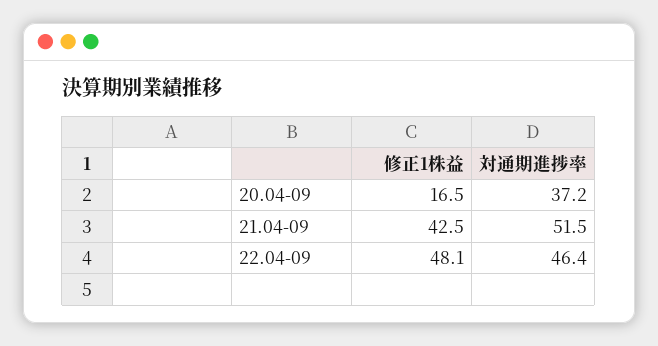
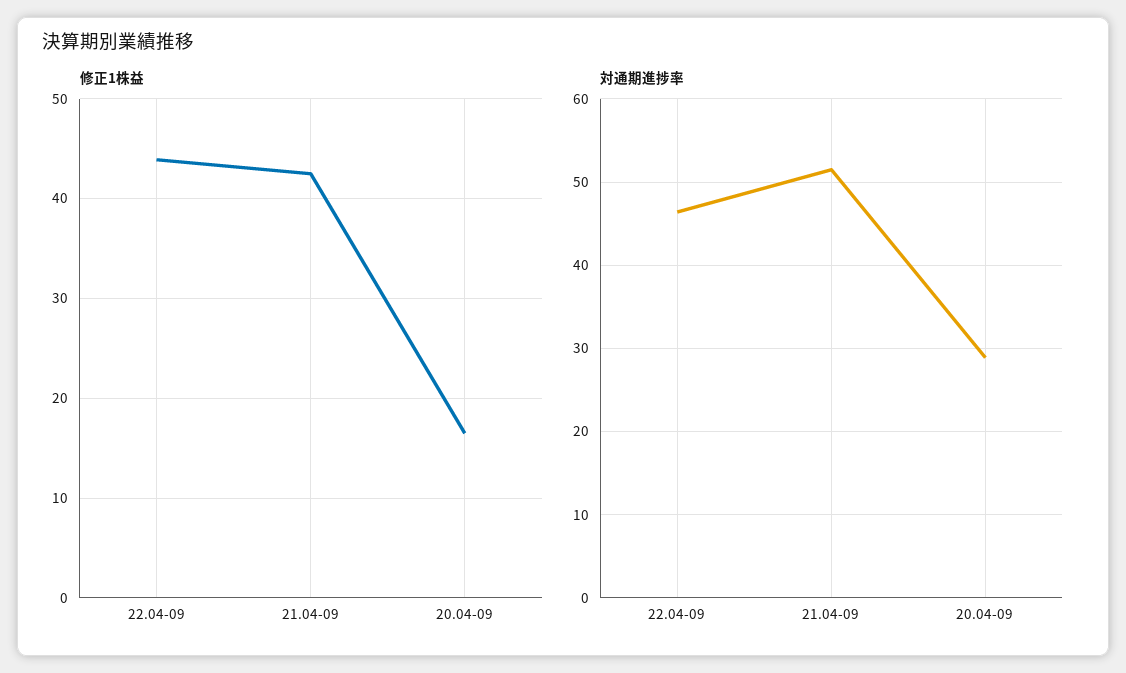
対通期進捗率, 20.04-09: 37.2 -> 29
修正1株益, 22.04-09: 48.1 -> 44

